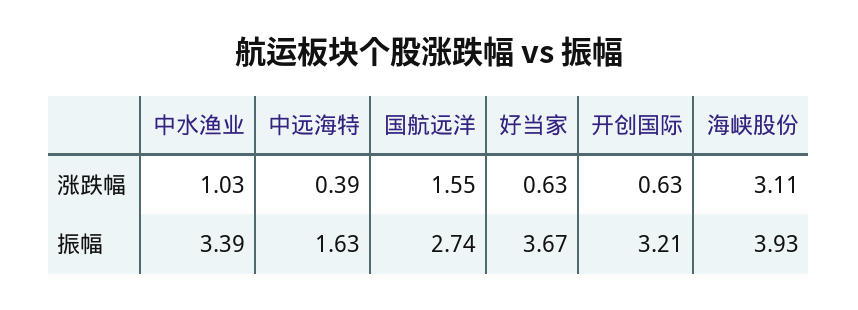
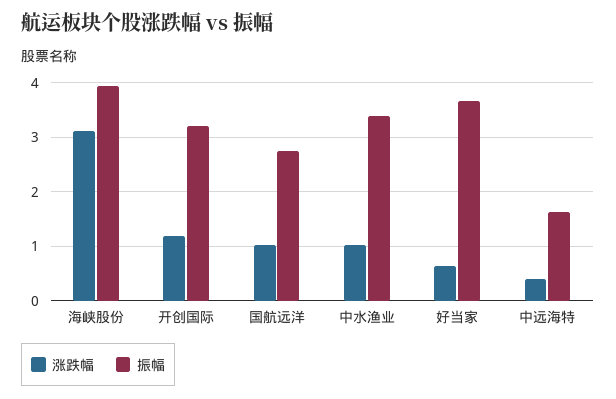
涨跌幅, 国航远洋: 1.55 -> 1
涨跌幅, 开创国际: 0.63 -> 1.2

